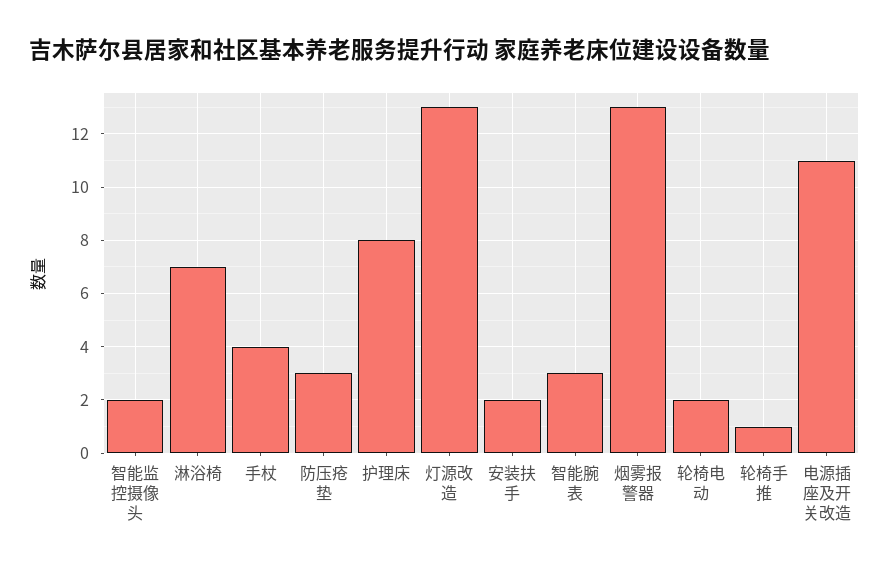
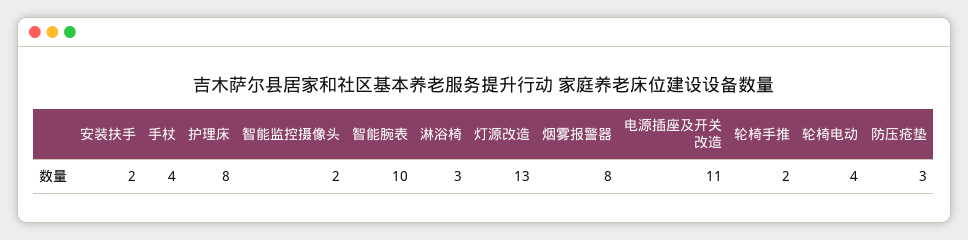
淋浴椅: 7 -> 3
智能腕表: 3 -> 10
烟雾报警器: 13 -> 8
轮椅电动: 2 -> 4
轮椅手推: 1 -> 2

